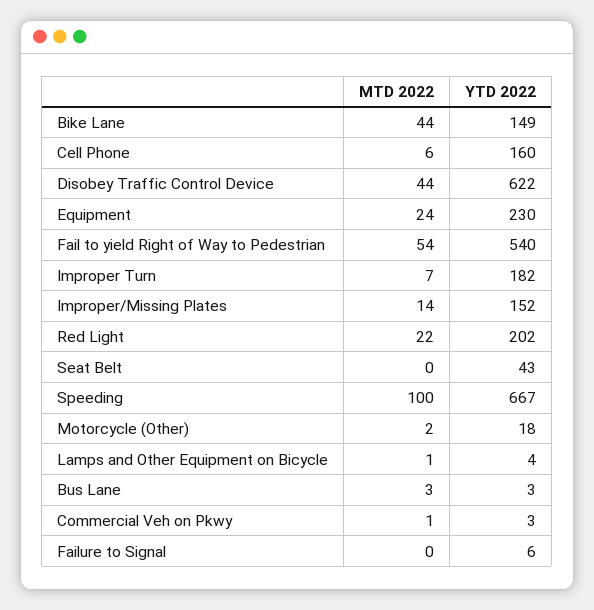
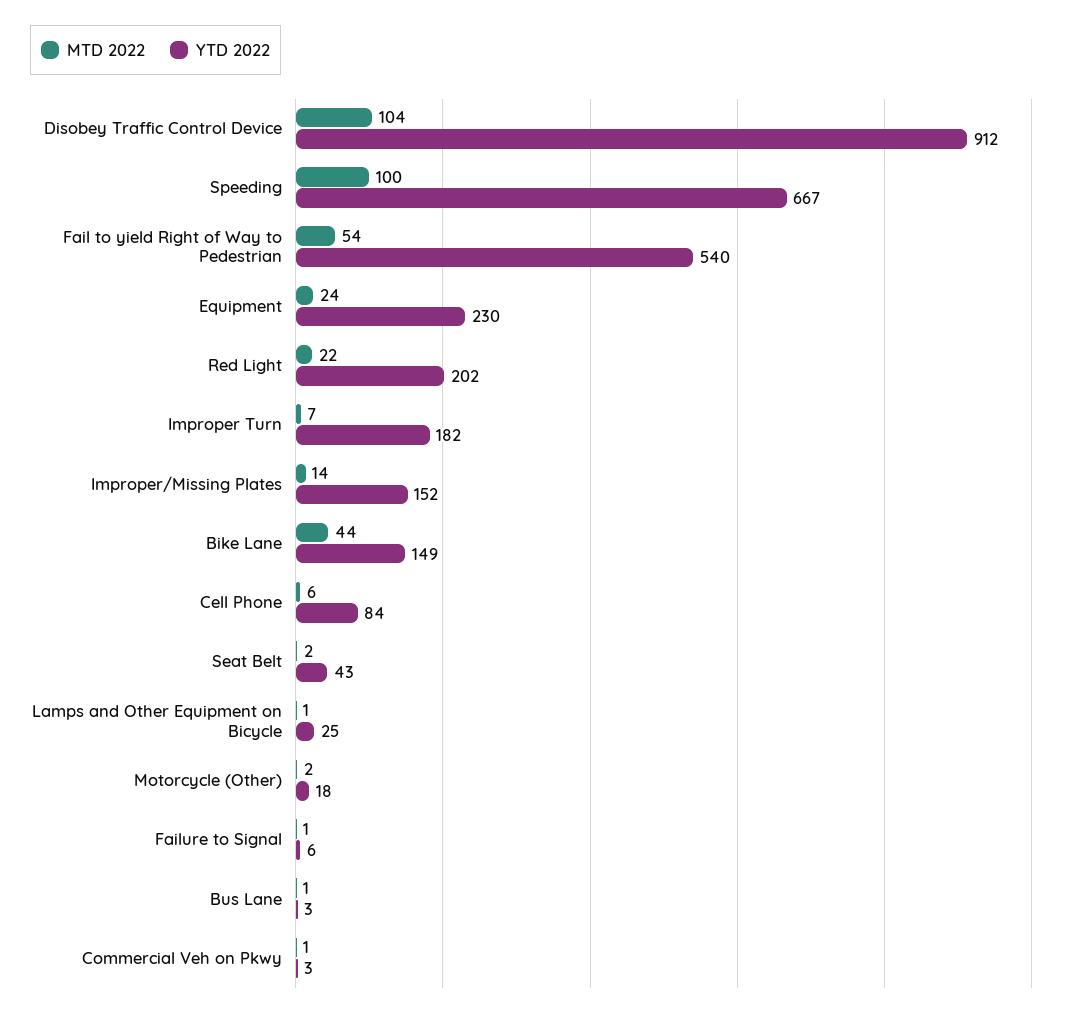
YTD 2022, Cell Phone: 160 -> 84
MTD 2022, Disobey Traffic Control Device: 44 -> 104
YTD 2022, Disobey Traffic Control Device: 622 -> 912
MTD 2022, Seat Belt: 0 -> 2
YTD 2022, Lamps and Other Equipment on Bicycle: 4 -> 25
MTD 2022, Bus Lane: 3 -> 1
MTD 2022, Failure to Signal: 0 -> 1

